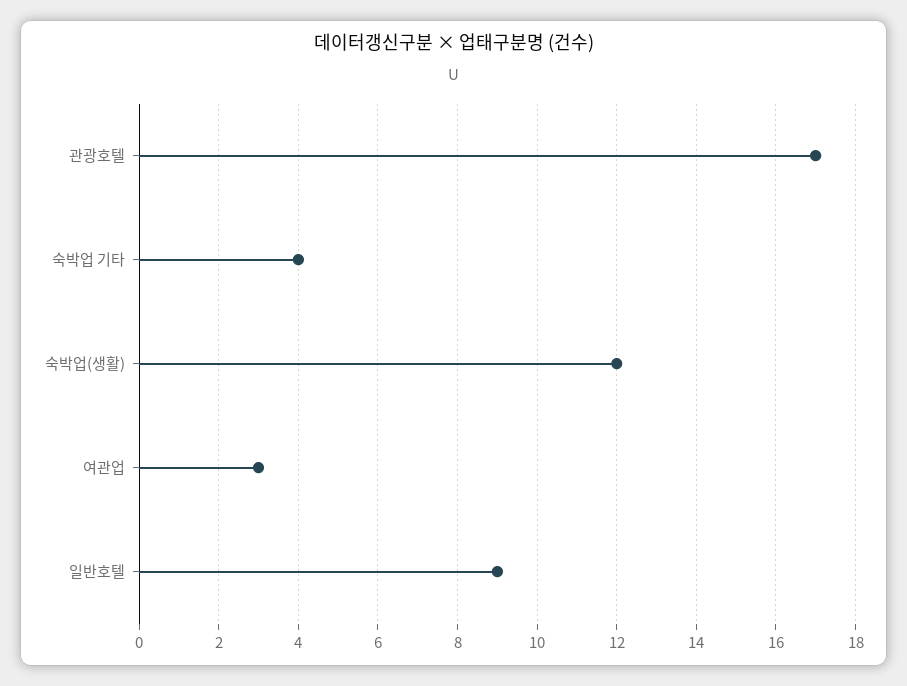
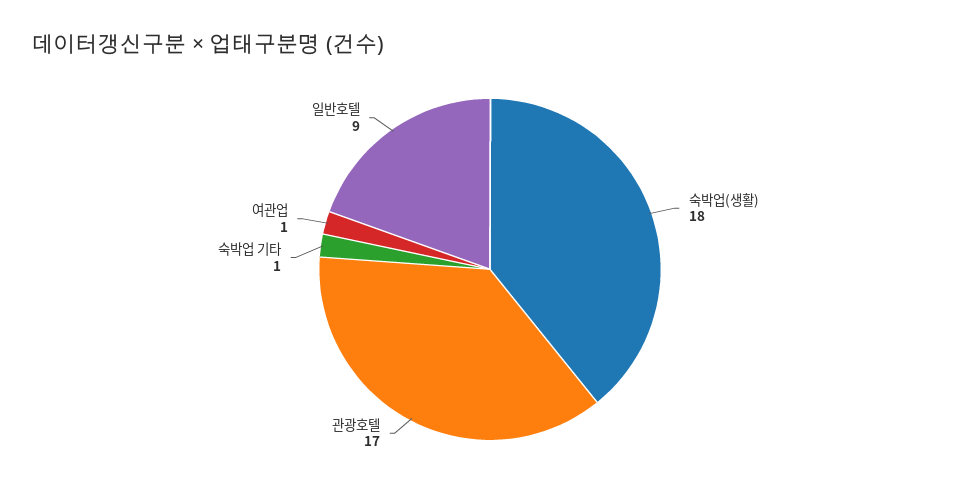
숙박업 기타: 4 -> 1
숙박업(생활): 12 -> 18
여관업: 3 -> 1

